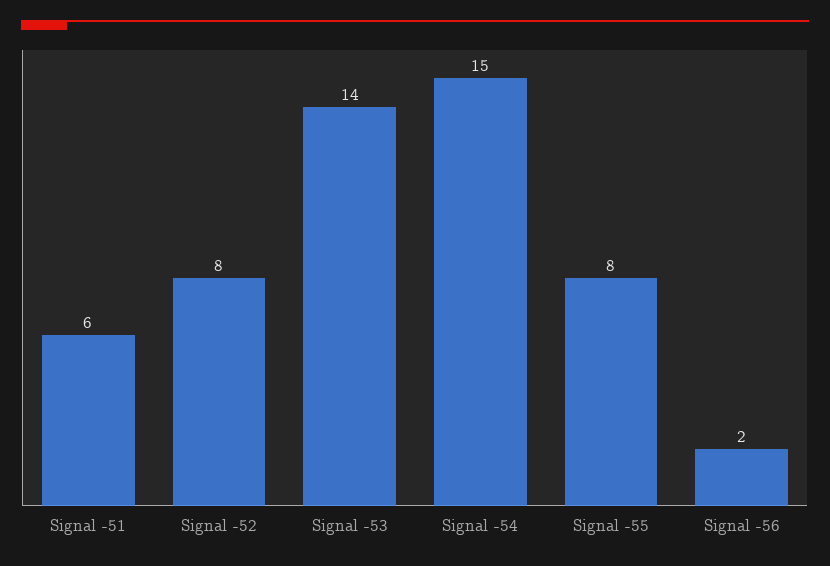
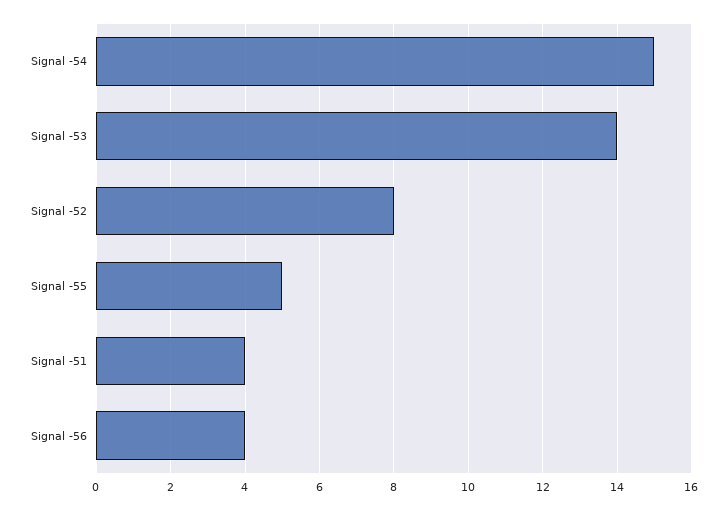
Signal -51: 6 -> 4
Signal -55: 8 -> 5
Signal -56: 2 -> 4

